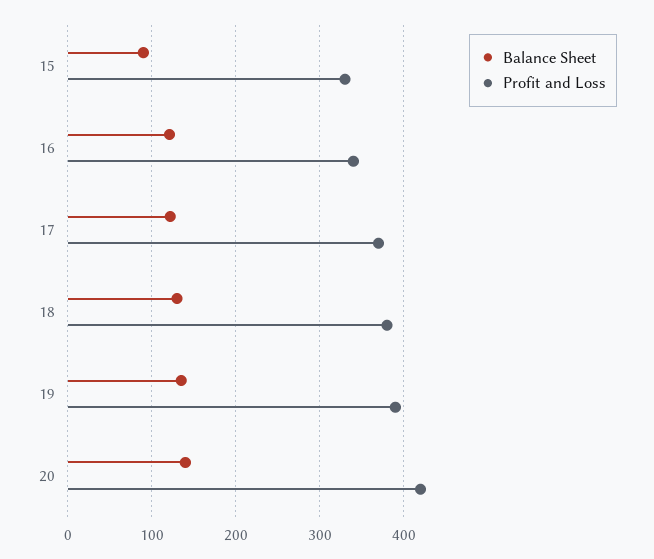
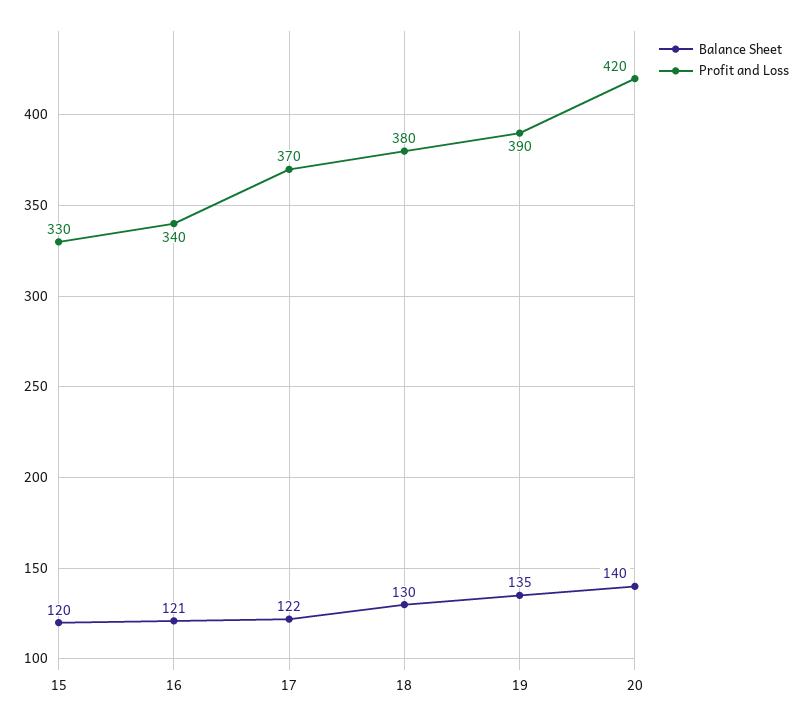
Balance Sheet, 15: 90 -> 120

